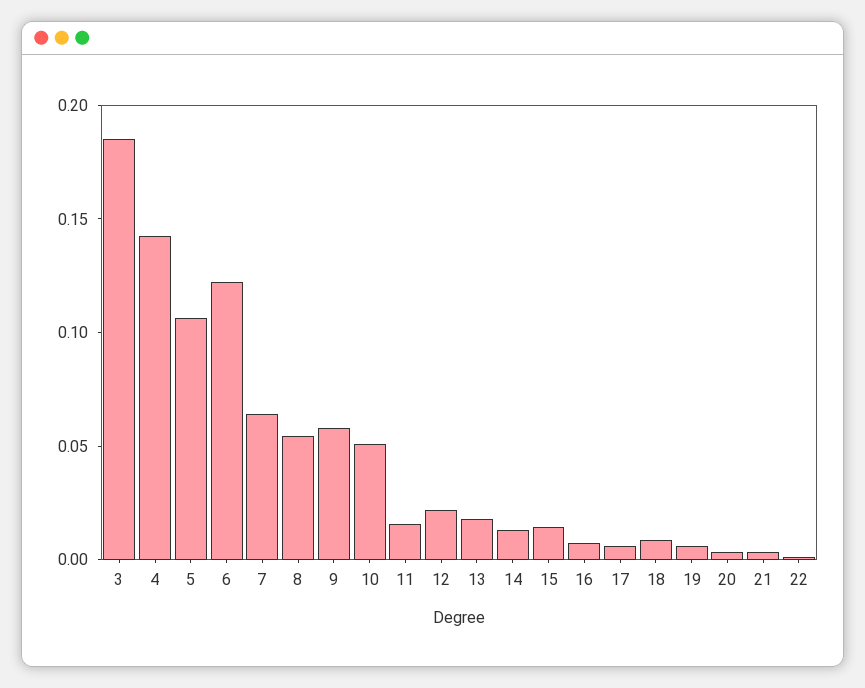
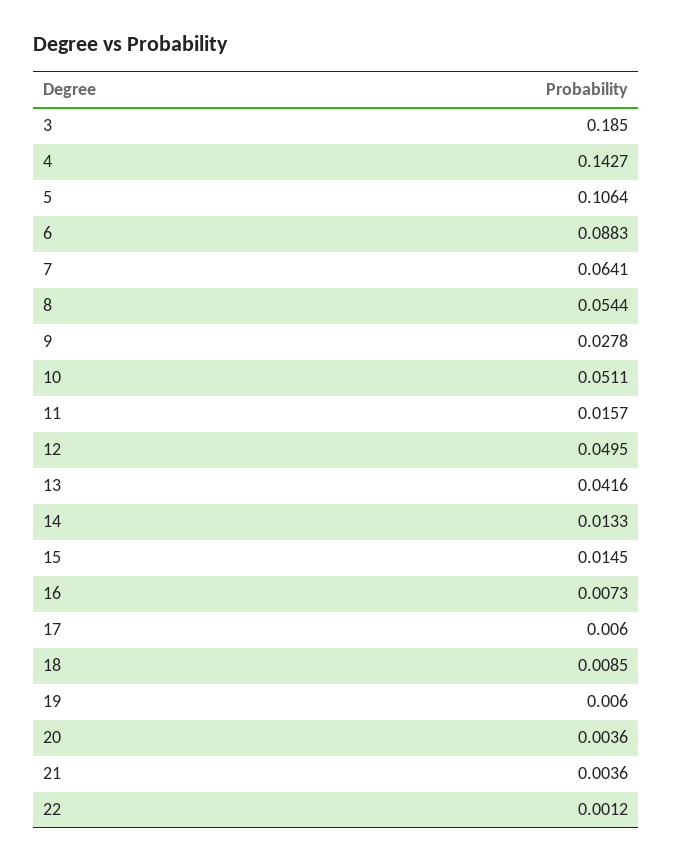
6: 0.12 -> 0.0883
9: 0.06 -> 0.0278
12: 0.02 -> 0.0495
13: 0.02 -> 0.0416

